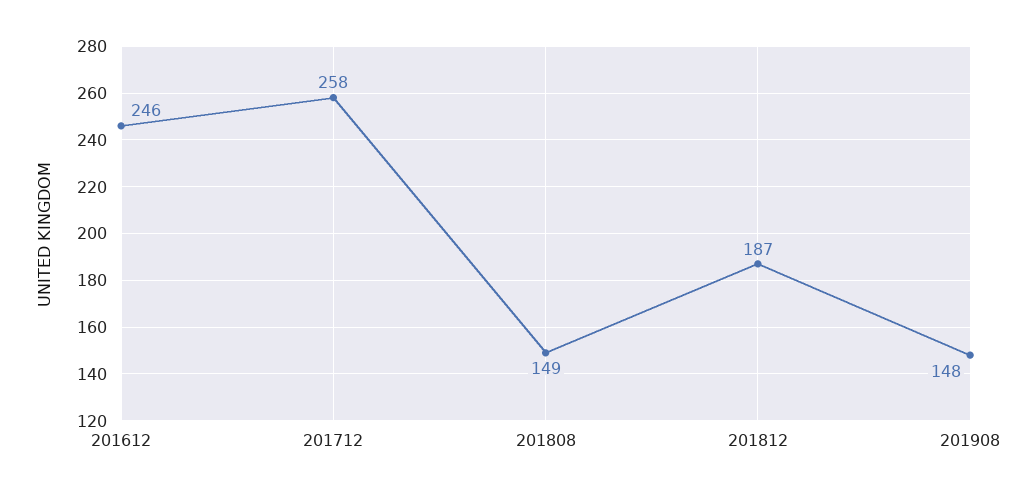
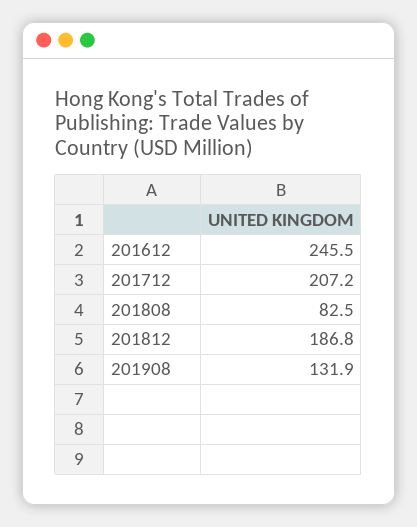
201712: 258 -> 207.2
201808: 149 -> 82.5
201908: 148 -> 131.9

